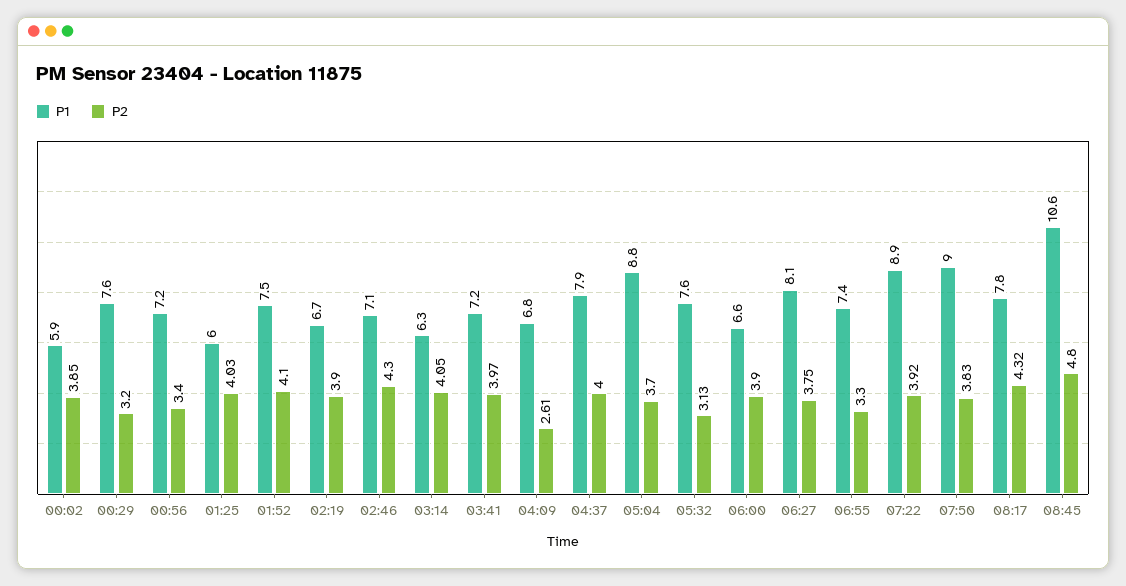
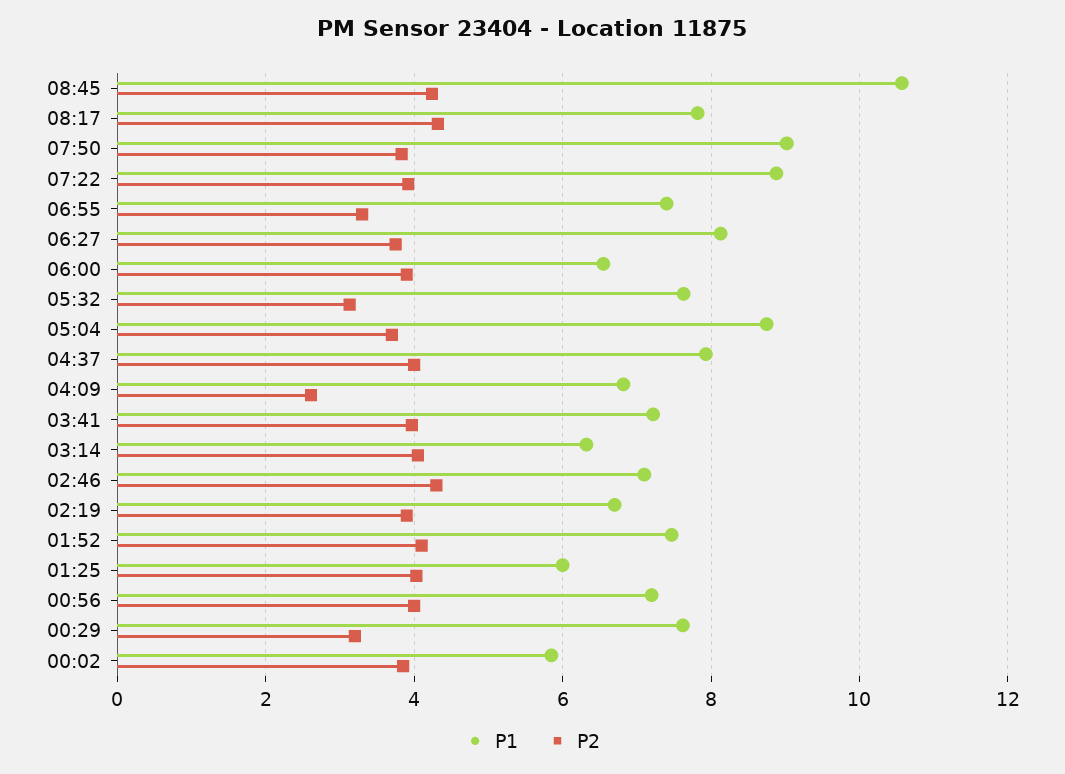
P2, 00:56: 3.4 -> 4
P2, 08:45: 4.8 -> 4.2

